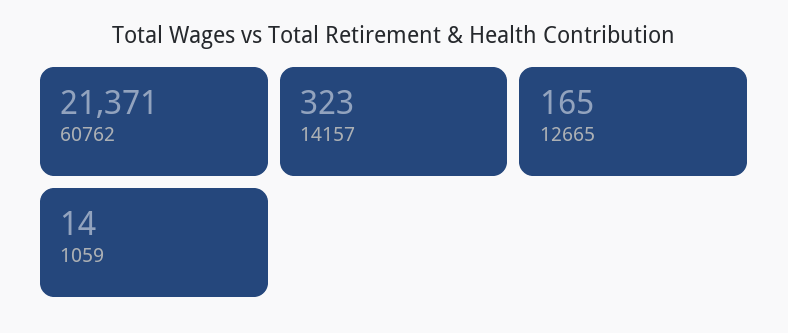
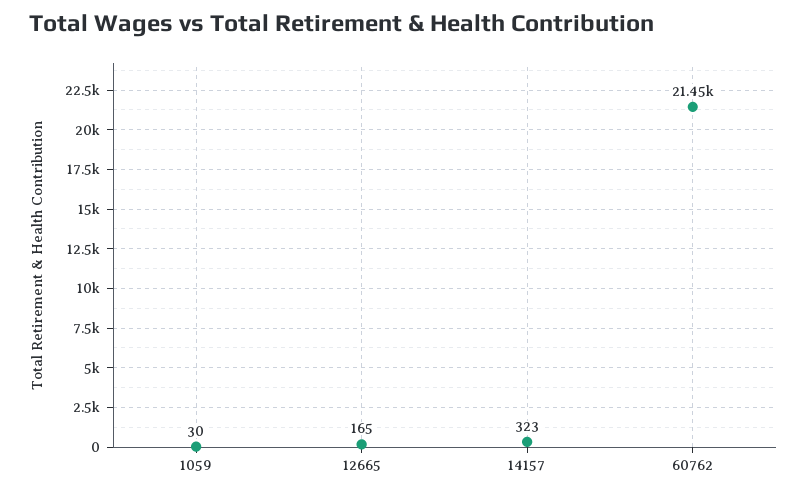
60762: 21371 -> 21450
1059: 14 -> 30

